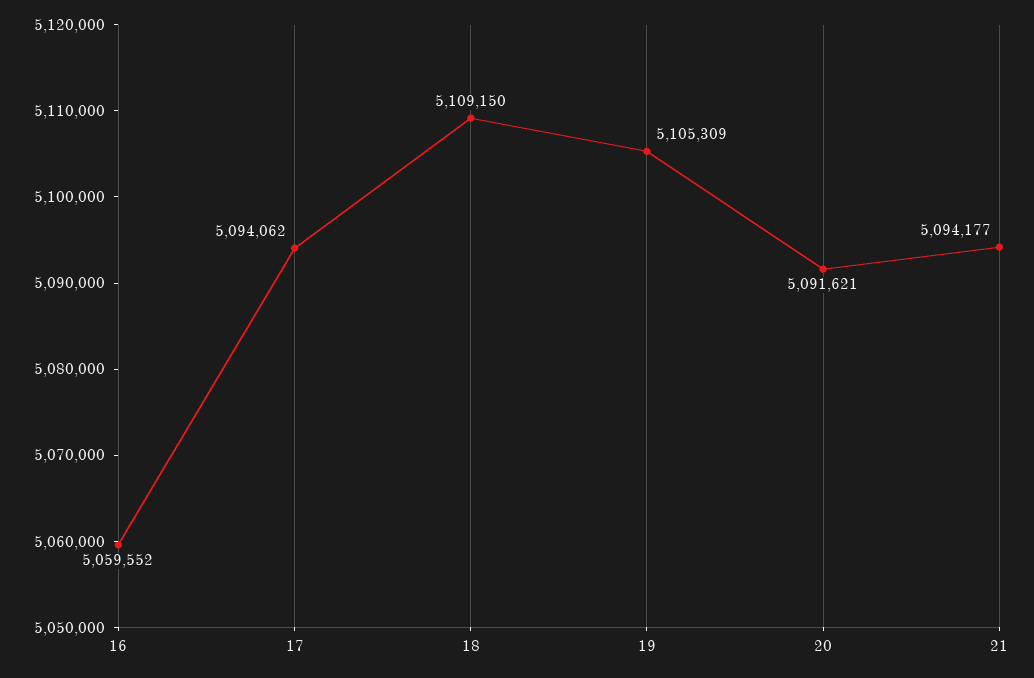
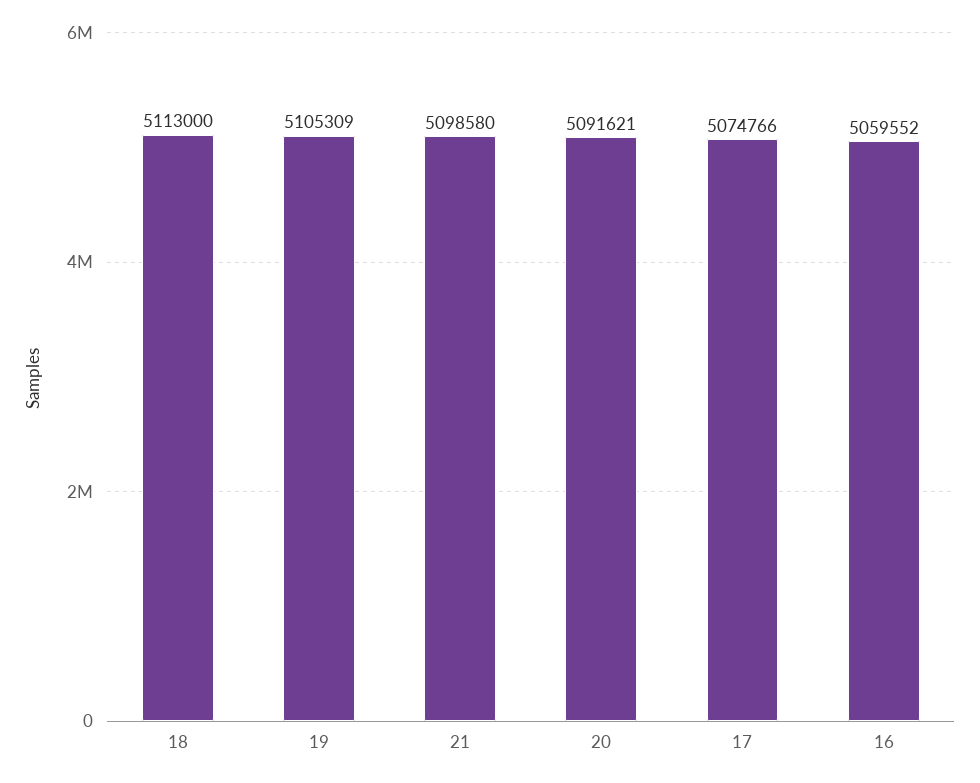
17: 5094062 -> 5074766
18: 5109150 -> 5113000
21: 5094177 -> 5098580

